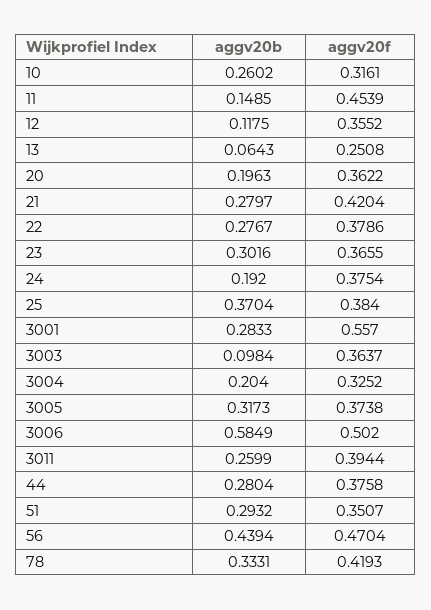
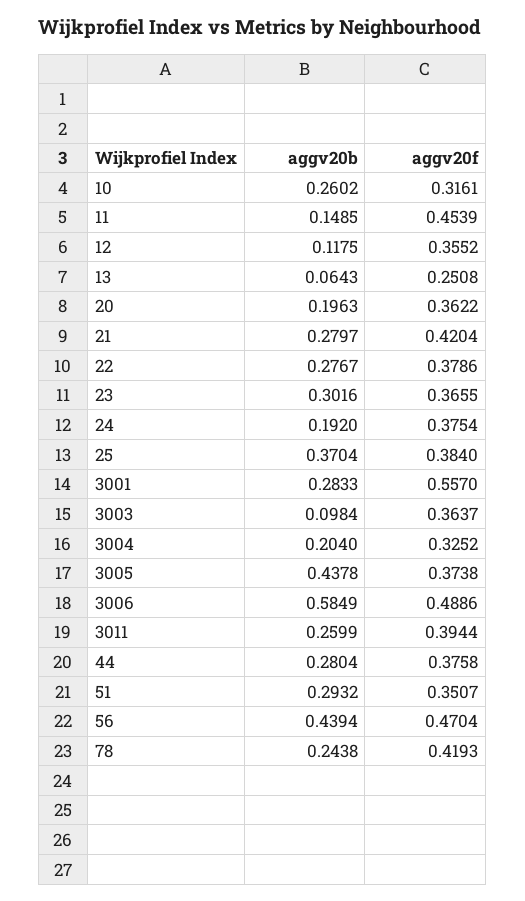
aggv20b, 3005: 0.3173 -> 0.4378
aggv20f, 3006: 0.502 -> 0.4886
aggv20b, 78: 0.3331 -> 0.2438

